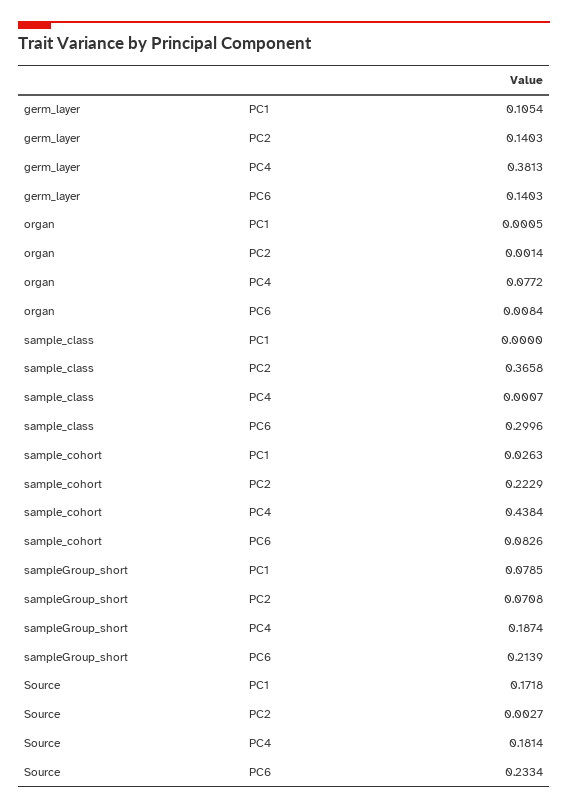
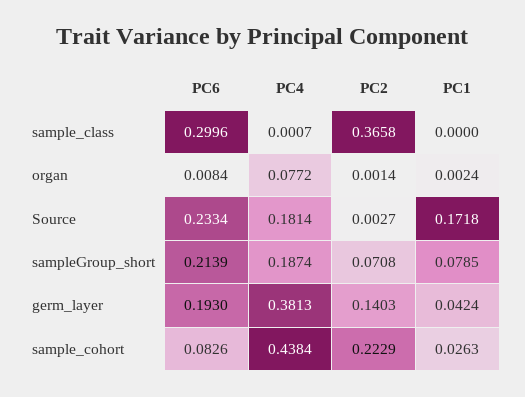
germ_layer, PC1: 0.1054 -> 0.0424
germ_layer, PC6: 0.1403 -> 0.193
organ, PC1: 0.0005 -> 0.0024

